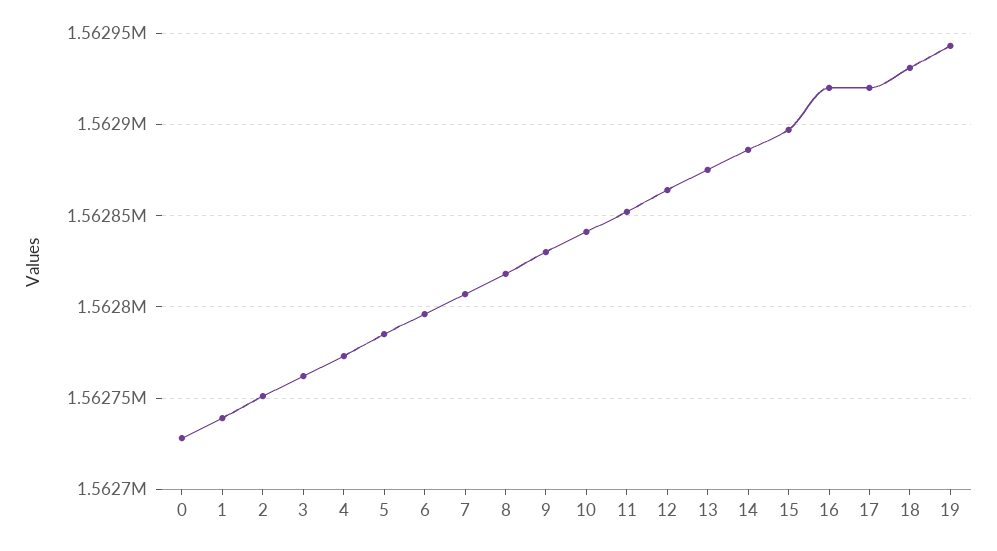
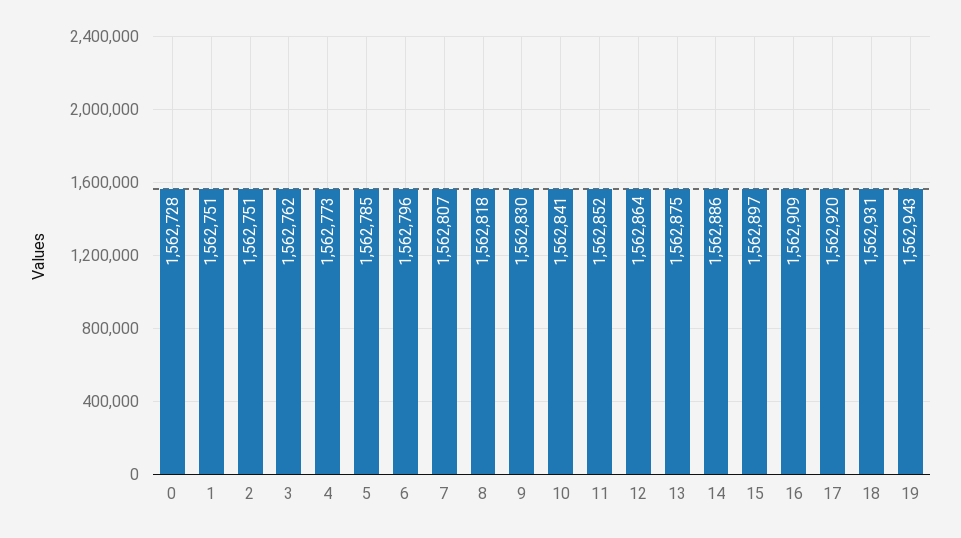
1: 1562740 -> 1562751
16: 1562920 -> 1562909

